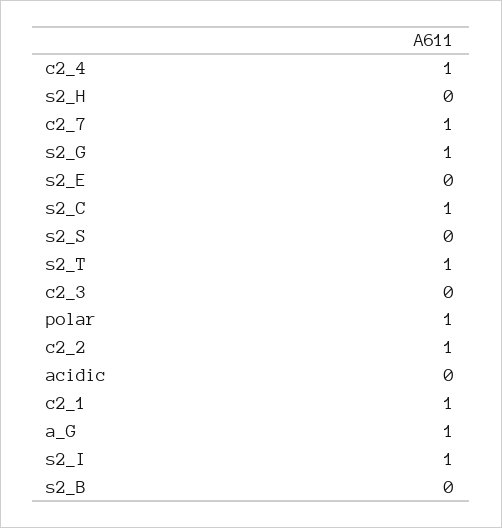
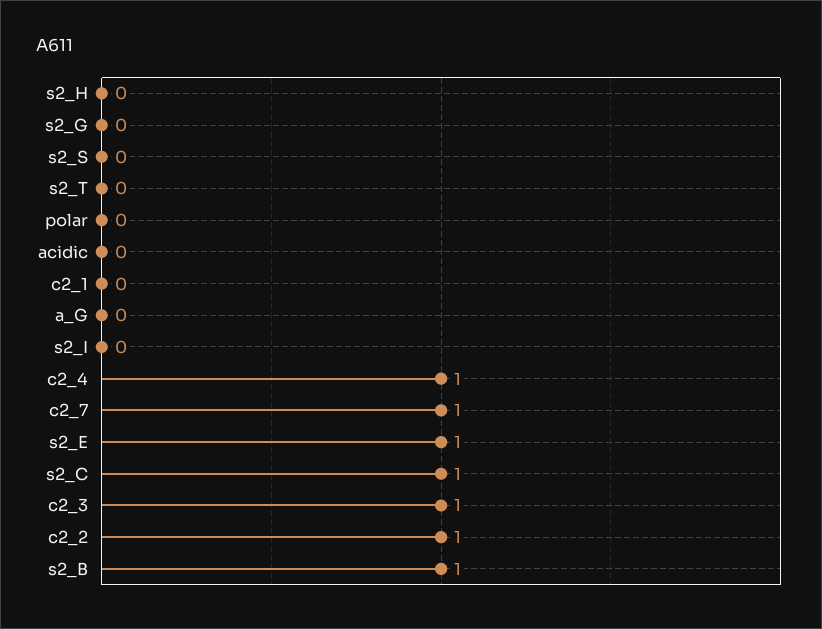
s2_G: 1 -> 0
s2_E: 0 -> 1
s2_T: 1 -> 0
c2_3: 0 -> 1
polar: 1 -> 0
c2_1: 1 -> 0
a_G: 1 -> 0
s2_I: 1 -> 0
s2_B: 0 -> 1

